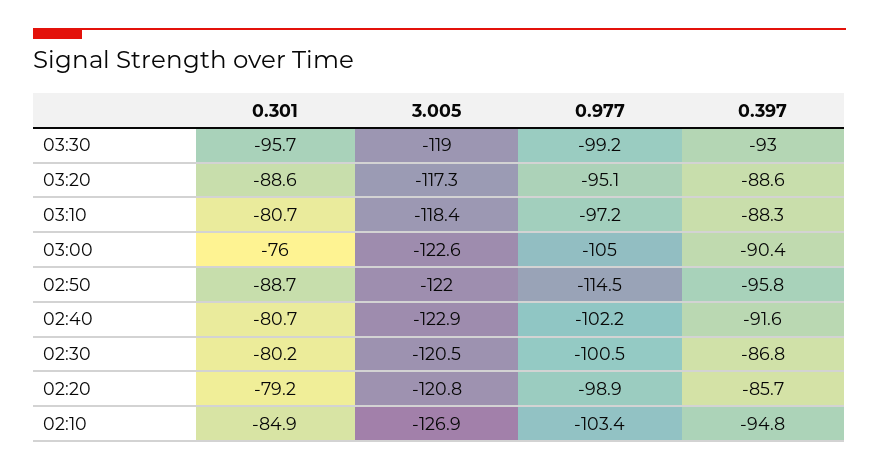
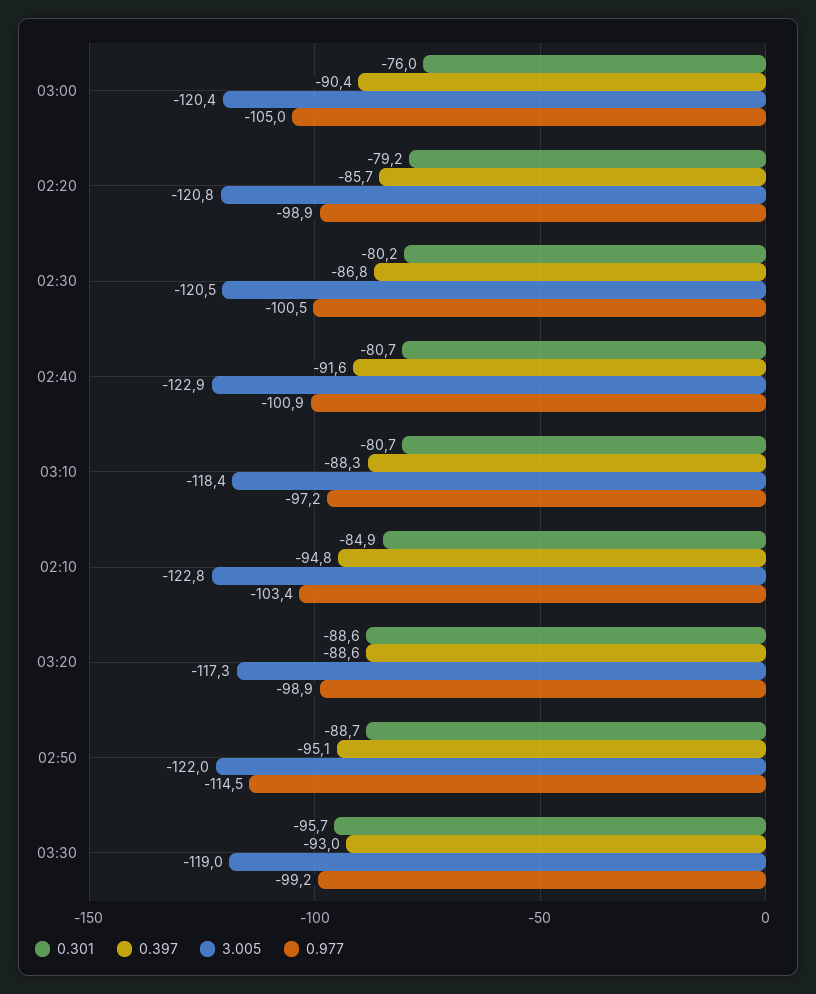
0.977, 03:20: -95.1 -> -98.9
3.005, 03:00: -122.6 -> -120.4
0.397, 02:50: -95.8 -> -95.1
0.977, 02:40: -102.2 -> -100.9
3.005, 02:10: -126.9 -> -122.8

